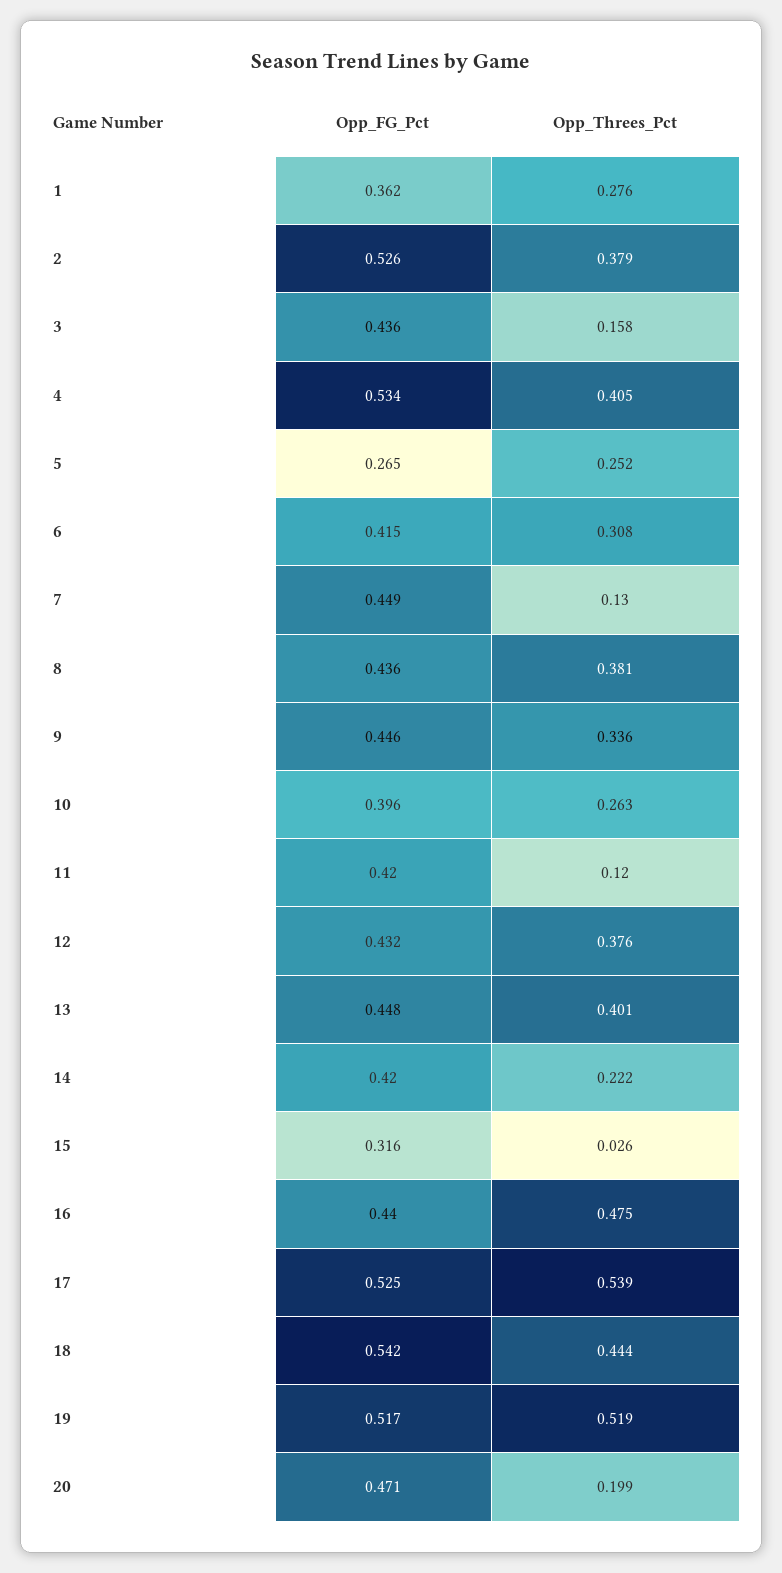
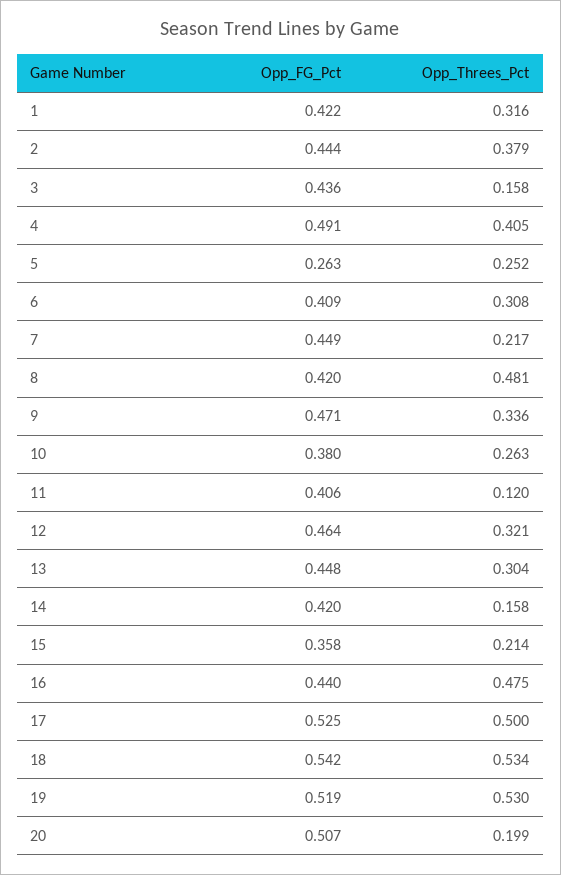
Opp_FG_Pct, 1: 0.362 -> 0.422
Opp_Threes_Pct, 1: 0.276 -> 0.316
Opp_FG_Pct, 2: 0.526 -> 0.444
Opp_FG_Pct, 4: 0.534 -> 0.491
Opp_FG_Pct, 5: 0.265 -> 0.263
Opp_FG_Pct, 6: 0.415 -> 0.409
Opp_Threes_Pct, 7: 0.13 -> 0.217
Opp_FG_Pct, 8: 0.436 -> 0.42
Opp_Threes_Pct, 8: 0.381 -> 0.481
Opp_FG_Pct, 9: 0.446 -> 0.471
Opp_FG_Pct, 10: 0.396 -> 0.38
Opp_FG_Pct, 11: 0.42 -> 0.406
Opp_FG_Pct, 12: 0.432 -> 0.464
Opp_Threes_Pct, 12: 0.376 -> 0.321
Opp_Threes_Pct, 13: 0.401 -> 0.304
Opp_Threes_Pct, 14: 0.222 -> 0.158
Opp_FG_Pct, 15: 0.316 -> 0.358
Opp_Threes_Pct, 15: 0.026 -> 0.214
Opp_Threes_Pct, 17: 0.539 -> 0.5
Opp_Threes_Pct, 18: 0.444 -> 0.534
Opp_FG_Pct, 19: 0.517 -> 0.519
Opp_Threes_Pct, 19: 0.519 -> 0.53
Opp_FG_Pct, 20: 0.471 -> 0.507

